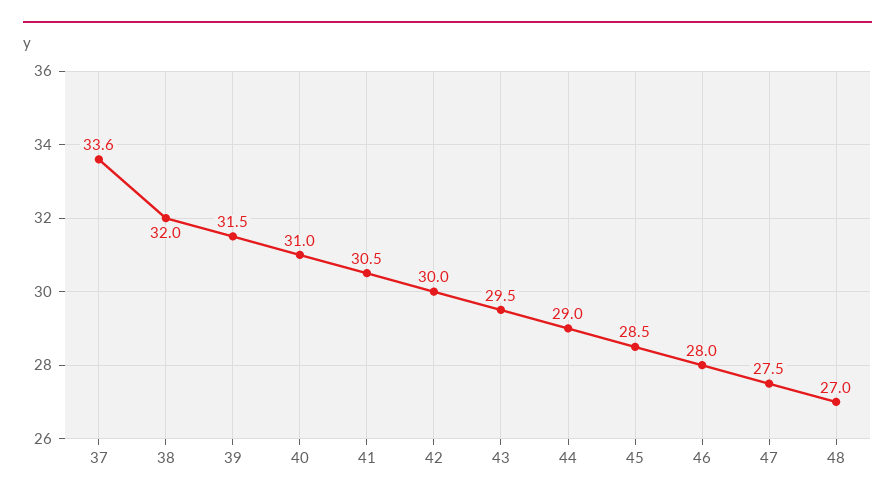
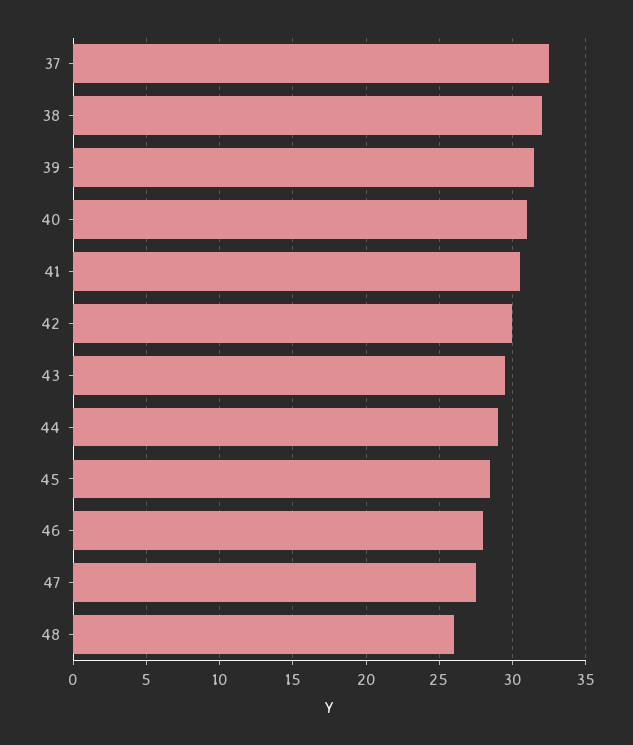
37: 33.6 -> 32.5
48: 27 -> 26

